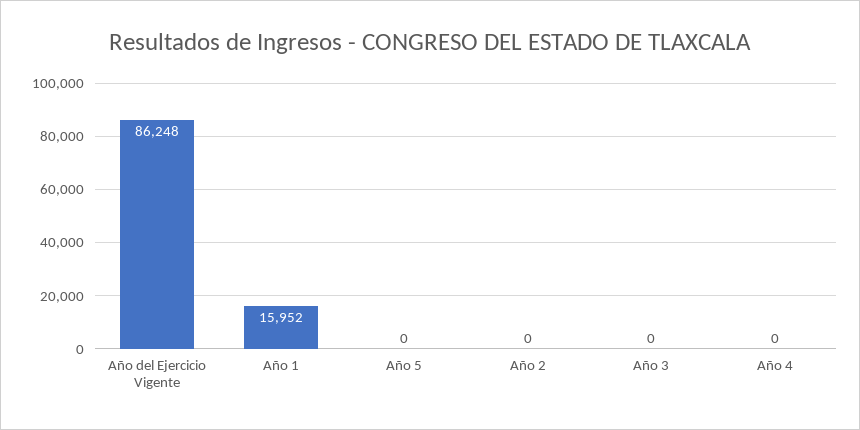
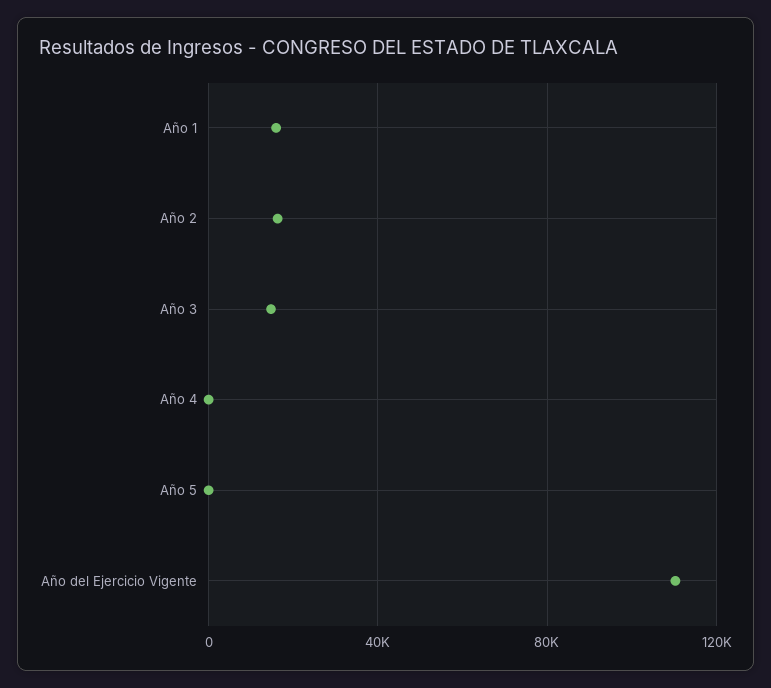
Año del Ejercicio Vigente: 86248 -> 110000
Año 2: 0 -> 15000
Año 3: 0 -> 15000

